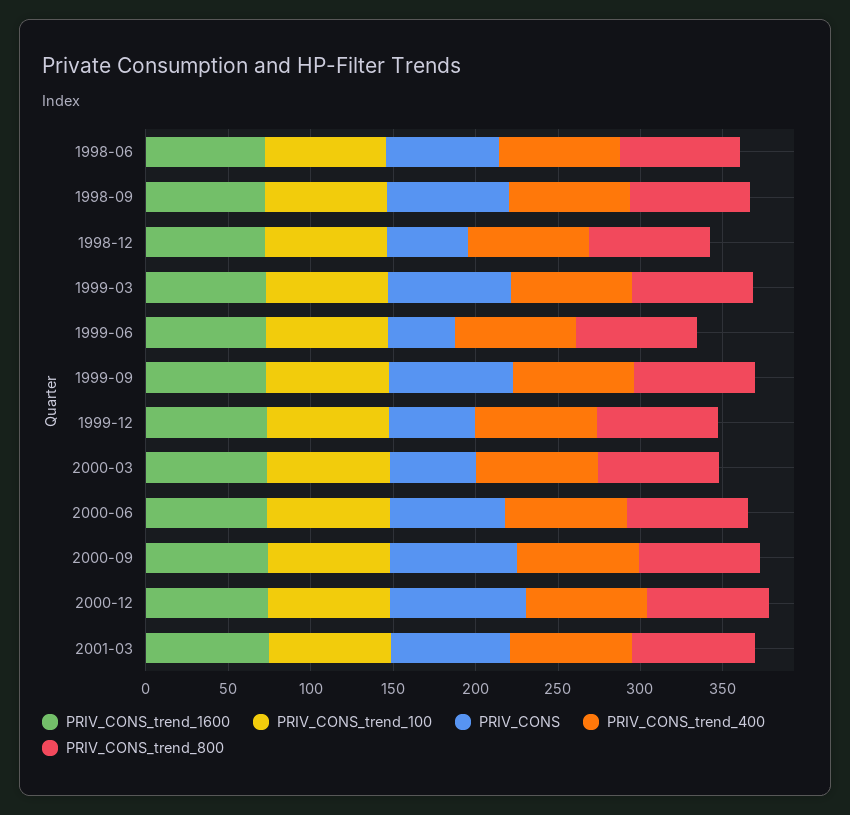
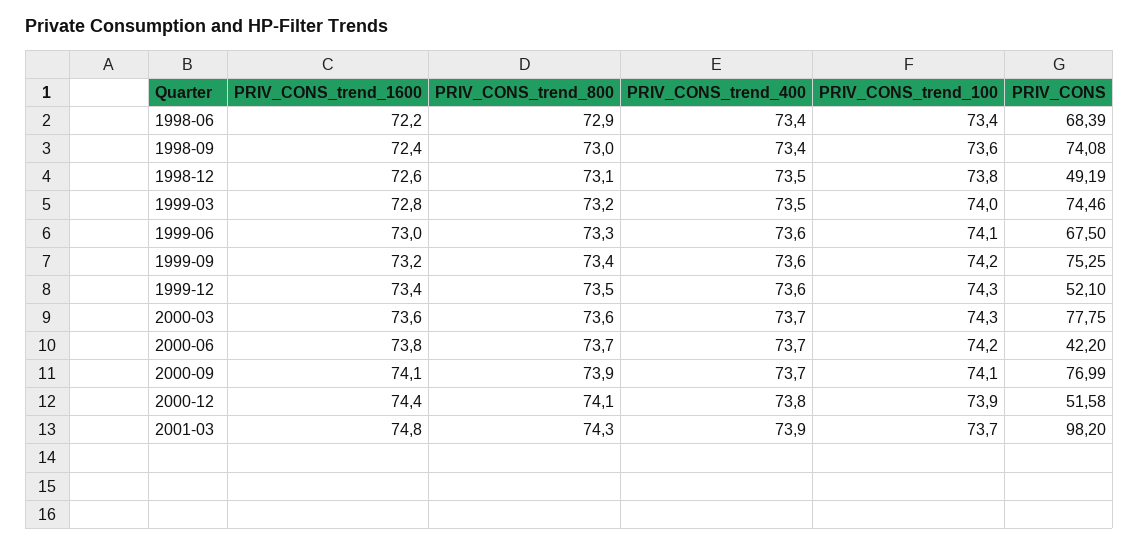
PRIV_CONS, 1999-06: 40 -> 67.5
PRIV_CONS, 2000-03: 50 -> 77.75
PRIV_CONS, 2000-06: 70 -> 42.2
PRIV_CONS, 2000-12: 80 -> 51.58
PRIV_CONS, 2001-03: 70 -> 98.2

